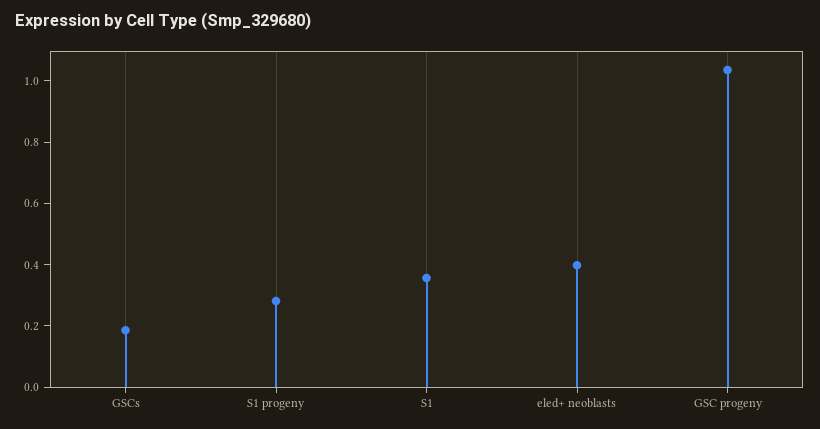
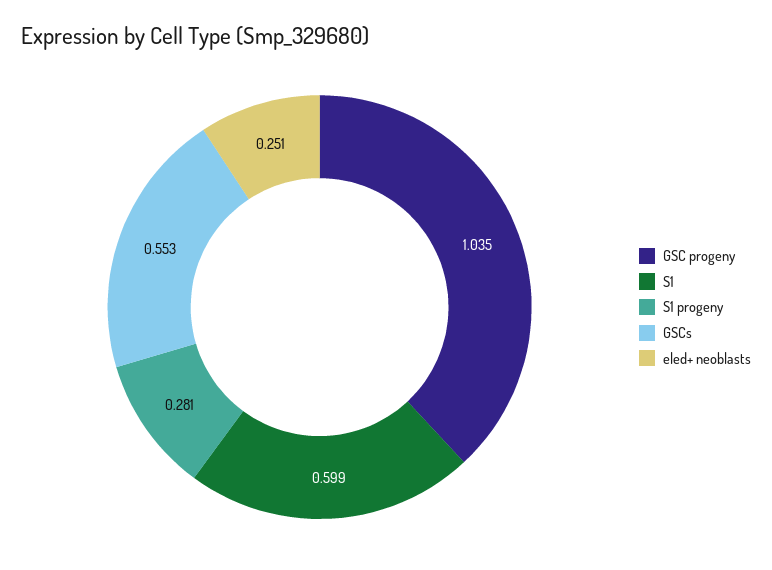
GSCs: 0.2 -> 0.553
S1: 0.35 -> 0.599
eled+ neoblasts: 0.4 -> 0.251

